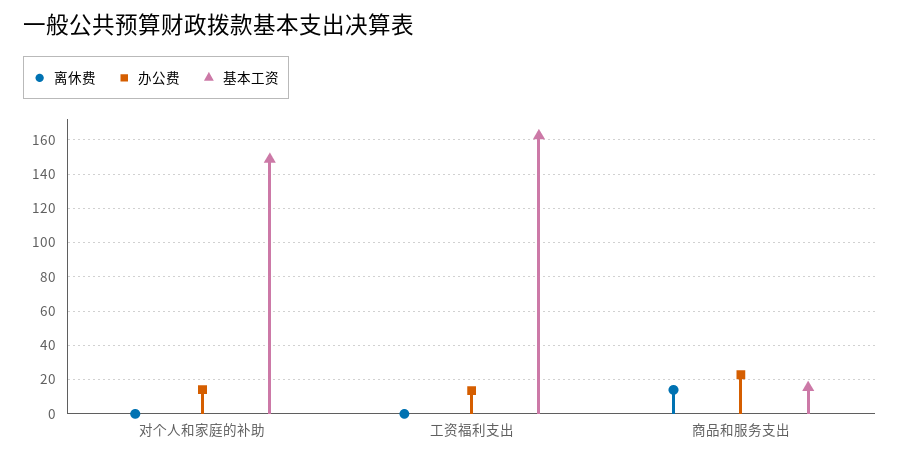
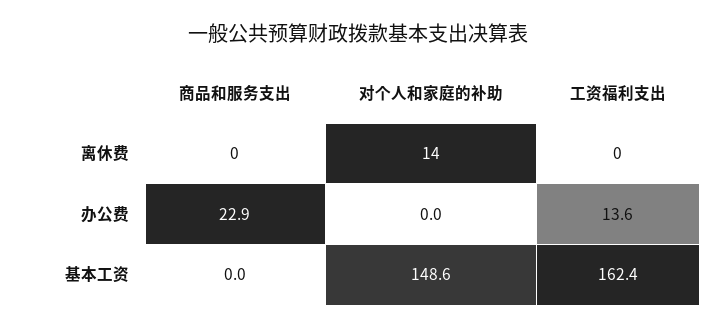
离休费, 对个人和家庭的补助: 0 -> 14
办公费, 对个人和家庭的补助: 15 -> 0
离休费, 商品和服务支出: 15 -> 0
基本工资, 商品和服务支出: 15 -> 0

